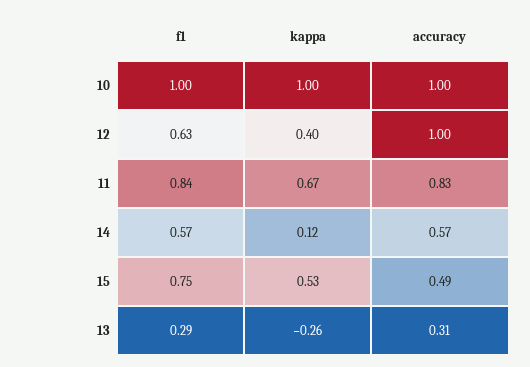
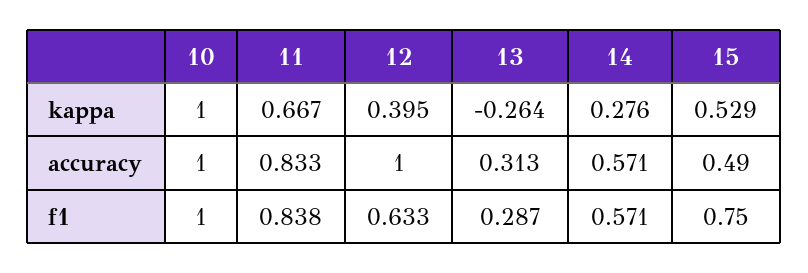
kappa, 14: 0.12 -> 0.276

